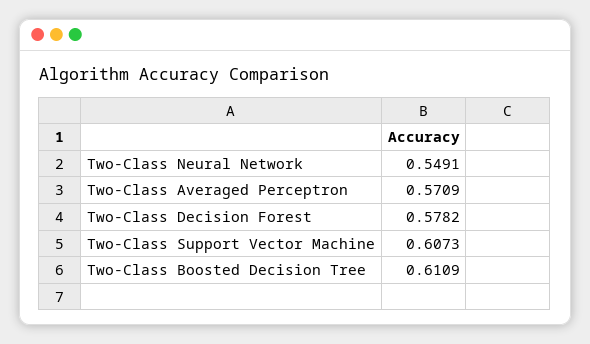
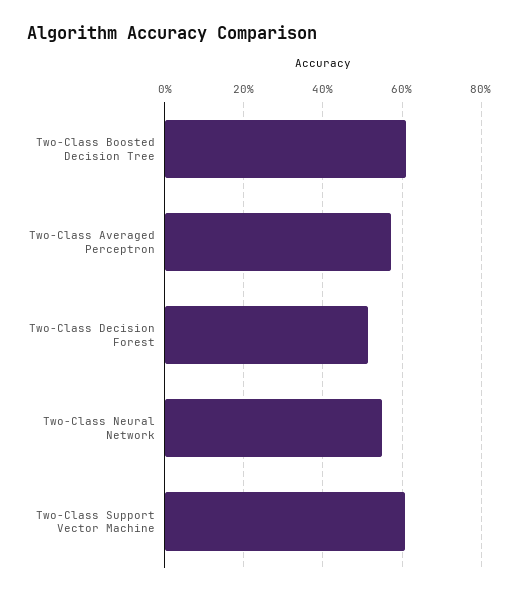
Two-Class Decision Forest: 0.5782 -> 0.52

